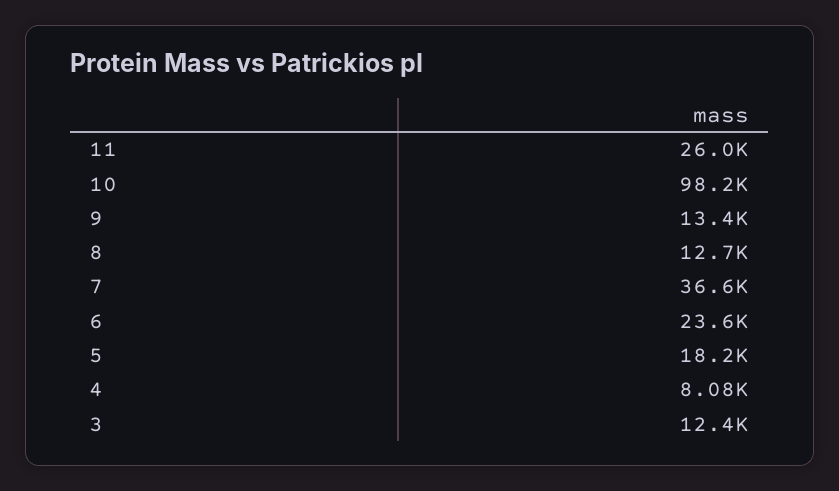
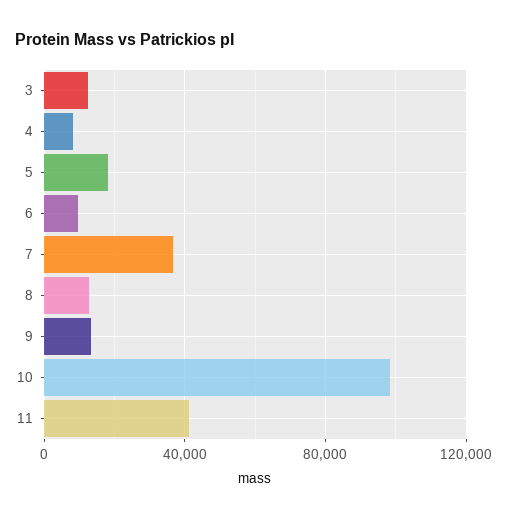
11: 26000 -> 40000
6: 23600 -> 10000

